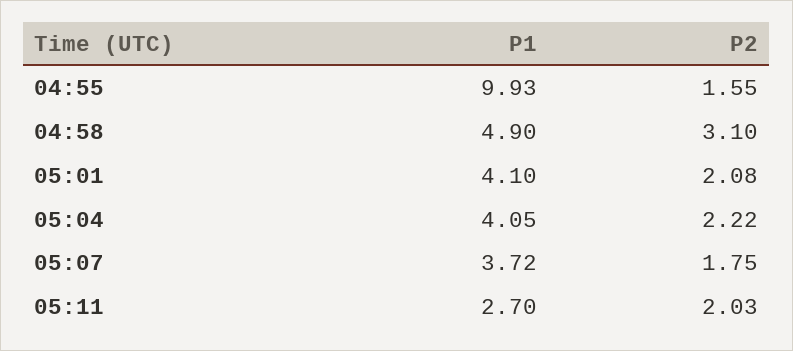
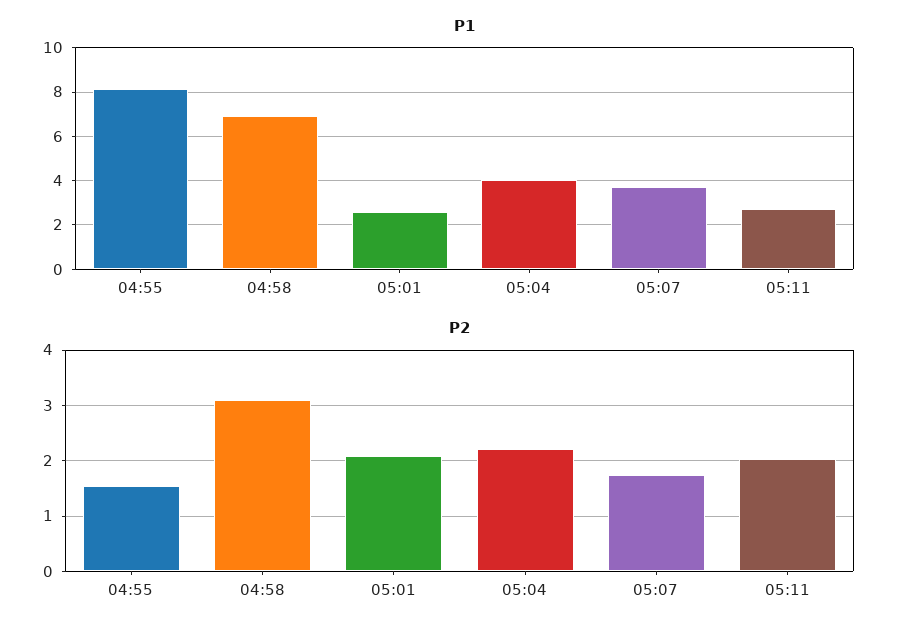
P1, 04:55: 9.93 -> 8
P1, 04:58: 4.9 -> 7
P1, 05:01: 4.1 -> 2.5

